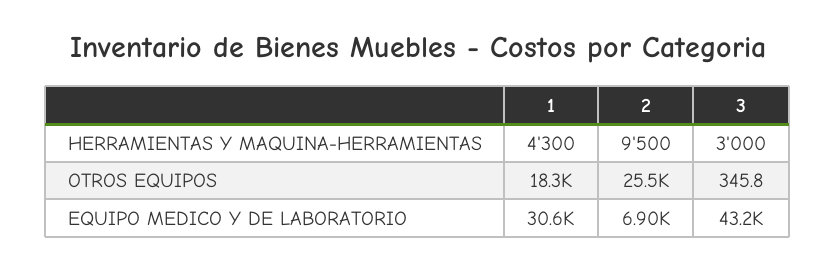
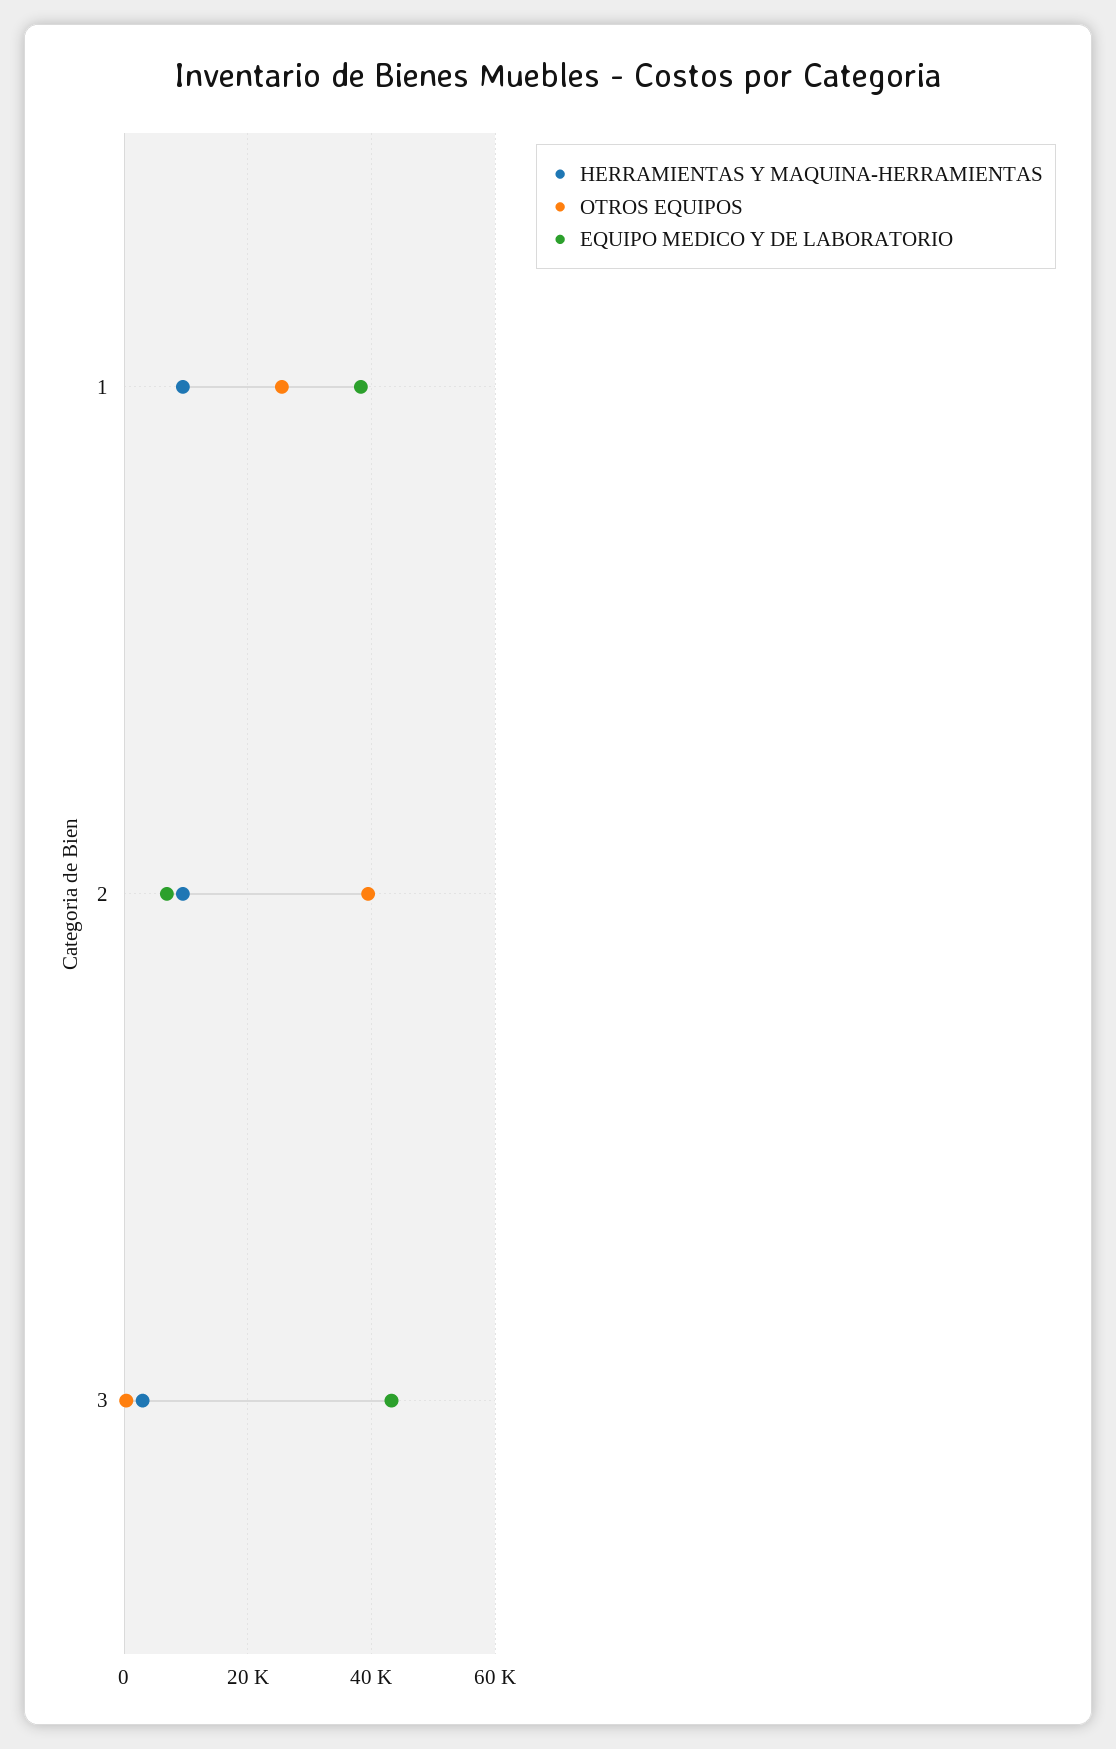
HERRAMIENTAS Y MAQUINA-HERRAMIENTAS, 1: 4300 -> 10000
OTROS EQUIPOS, 1: 18300 -> 26000
OTROS EQUIPOS, 2: 25500 -> 40000
EQUIPO MEDICO Y DE LABORATORIO, 1: 30600 -> 38000

